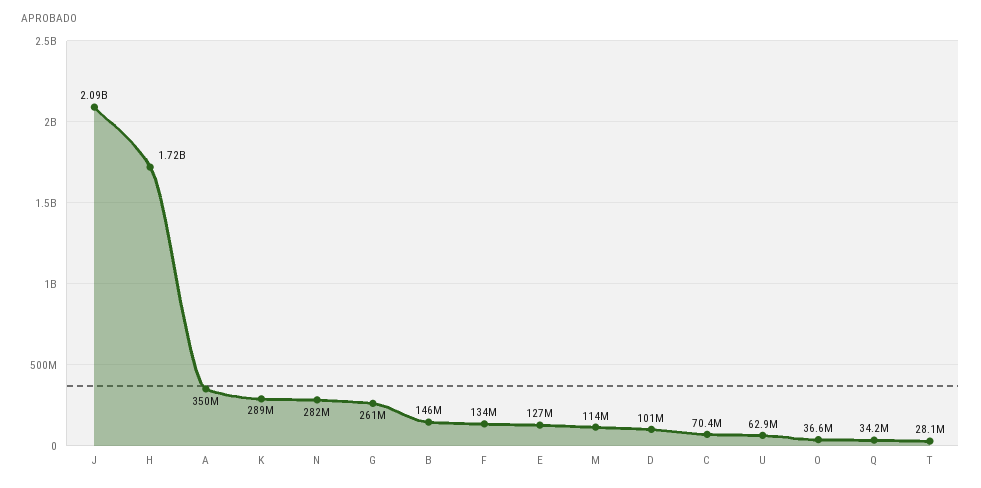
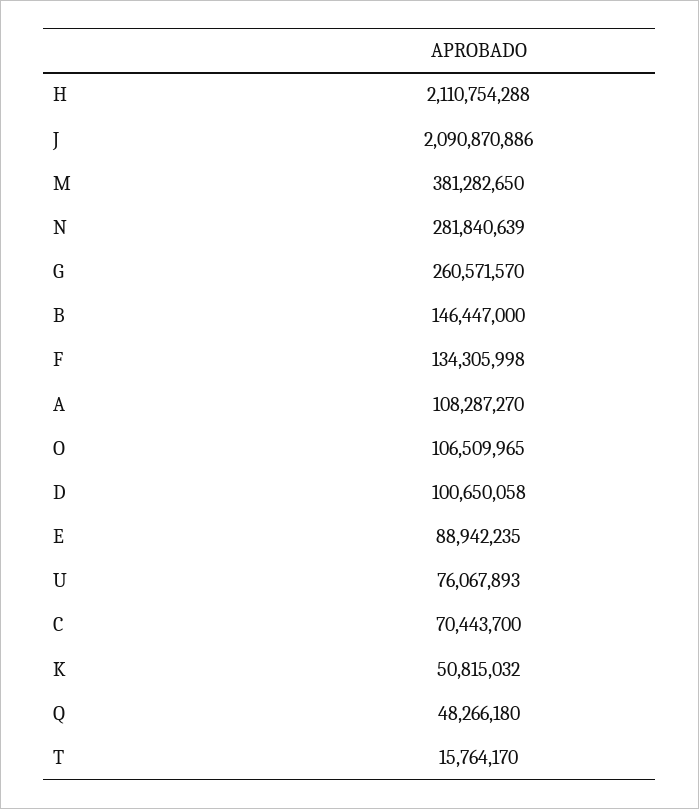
H: 1720000000 -> 2110754288
A: 350000000 -> 108287270
K: 289000000 -> 50815032
E: 127000000 -> 88942235
M: 114000000 -> 381282650
U: 62900000 -> 76067893
O: 36600000 -> 106509965
Q: 34200000 -> 48266180
T: 28100000 -> 15764170

